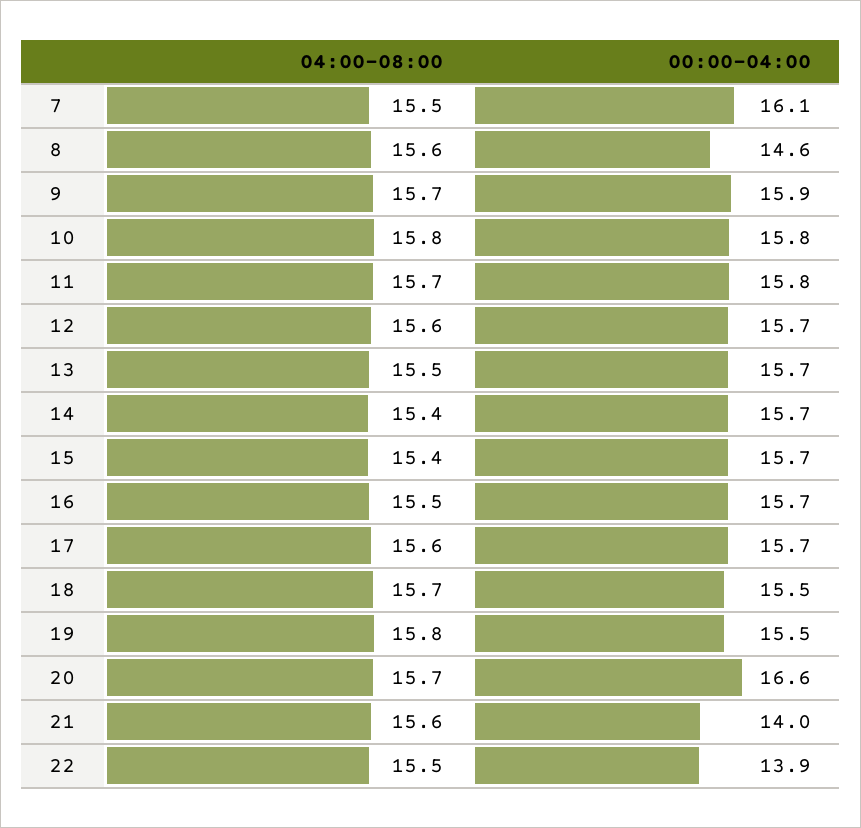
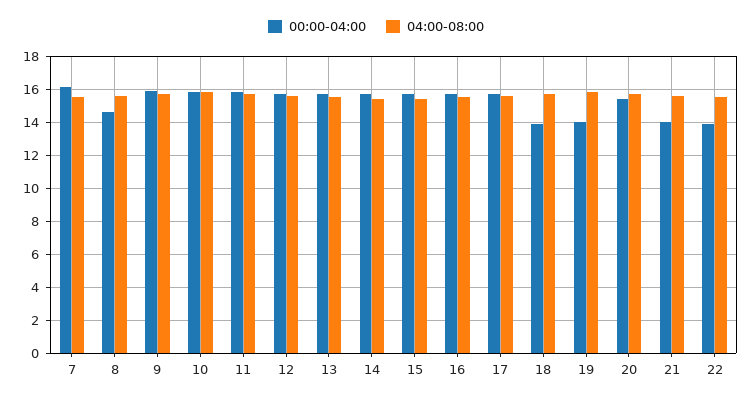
00:00-04:00, 18: 15.5 -> 14
00:00-04:00, 19: 15.5 -> 14
00:00-04:00, 20: 16.6 -> 15.5

